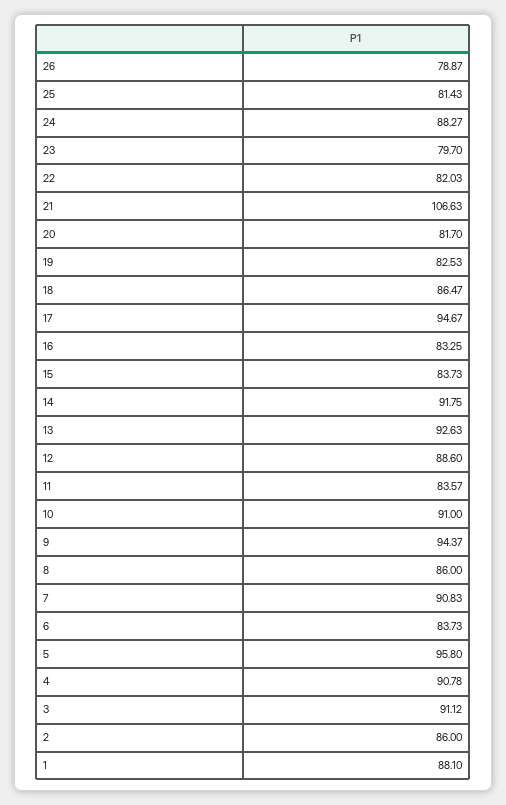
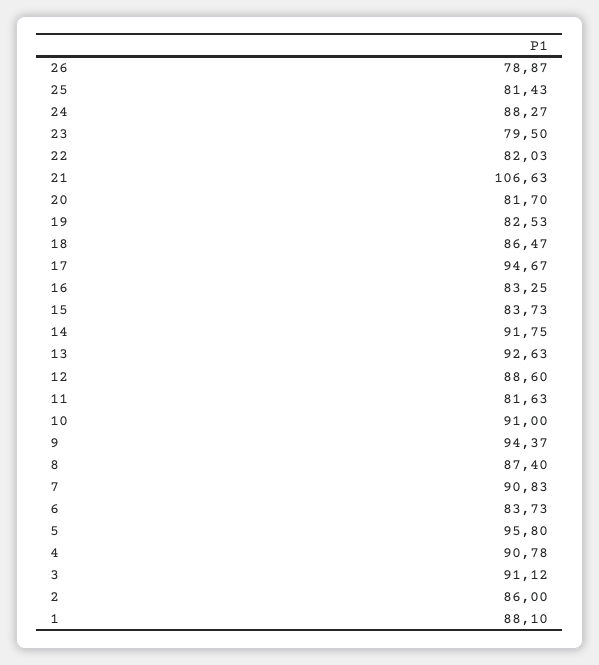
23: 79.7 -> 79.5
11: 83.57 -> 81.63
8: 86 -> 87.4

